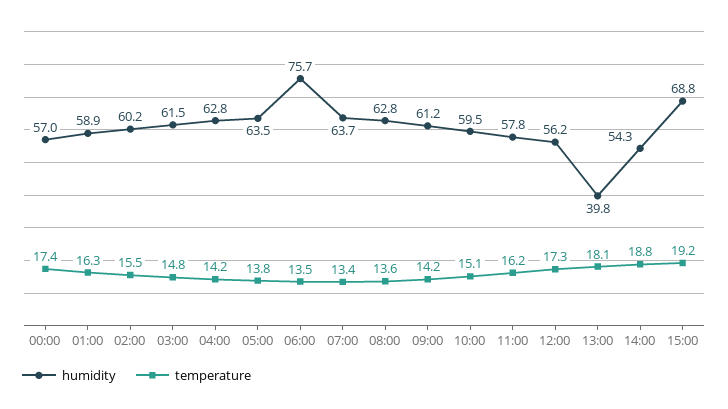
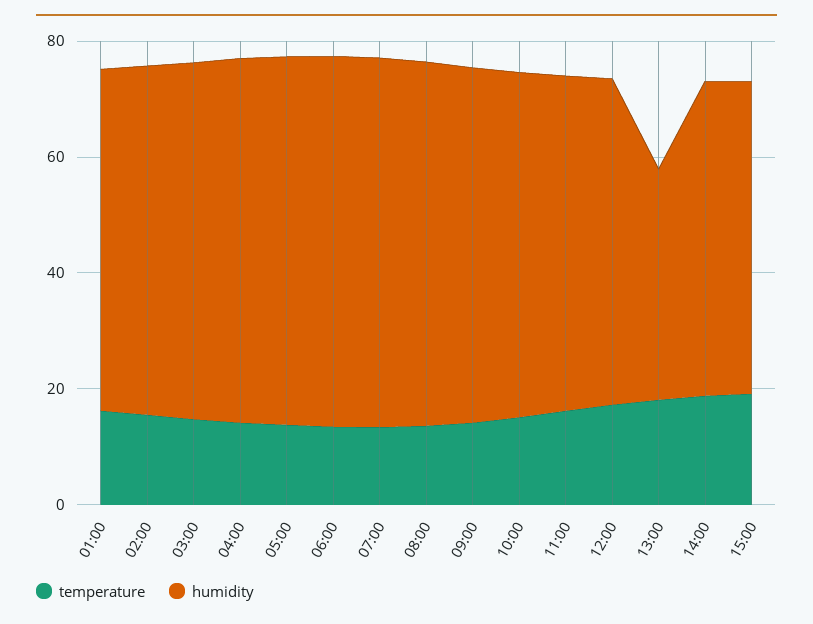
humidity, 00:00: 57 -> none
temperature, 00:00: 17.4 -> none
humidity, 06:00: 75.7 -> 65
humidity, 15:00: 68.8 -> 55

